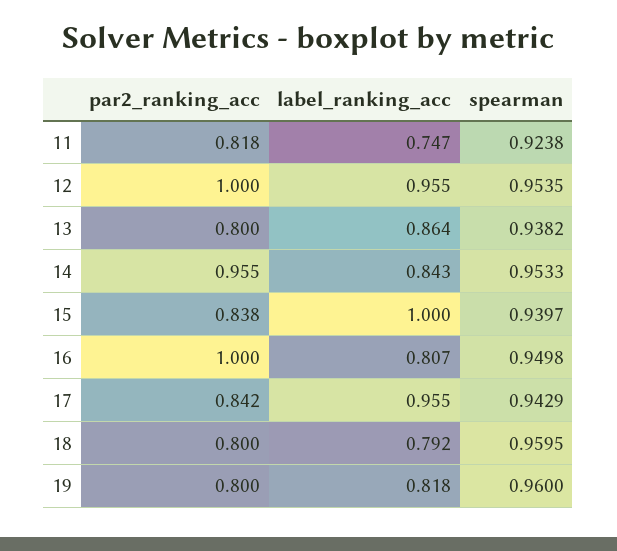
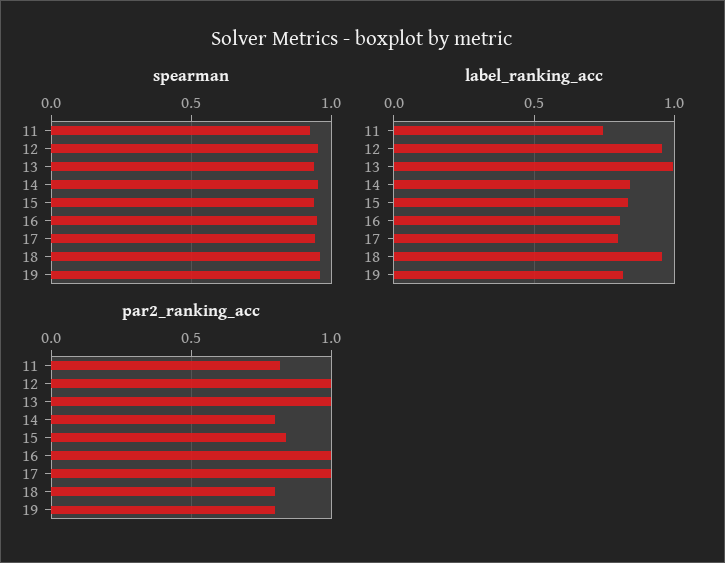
par2_ranking_acc, 13: 0.8 -> 1
label_ranking_acc, 13: 0.864 -> 1
par2_ranking_acc, 14: 0.955 -> 0.8
label_ranking_acc, 15: 1 -> 0.85
par2_ranking_acc, 17: 0.842 -> 1
label_ranking_acc, 17: 0.955 -> 0.8
label_ranking_acc, 18: 0.792 -> 0.95

